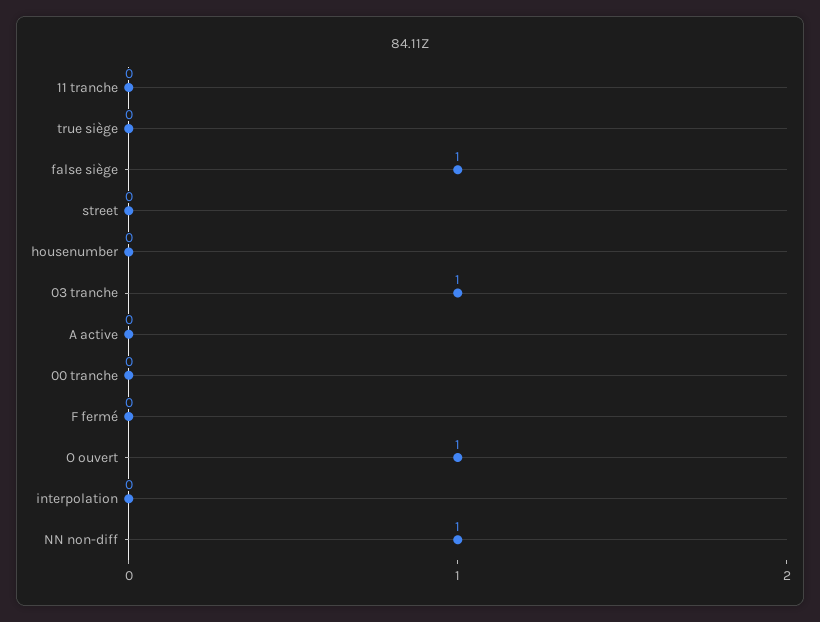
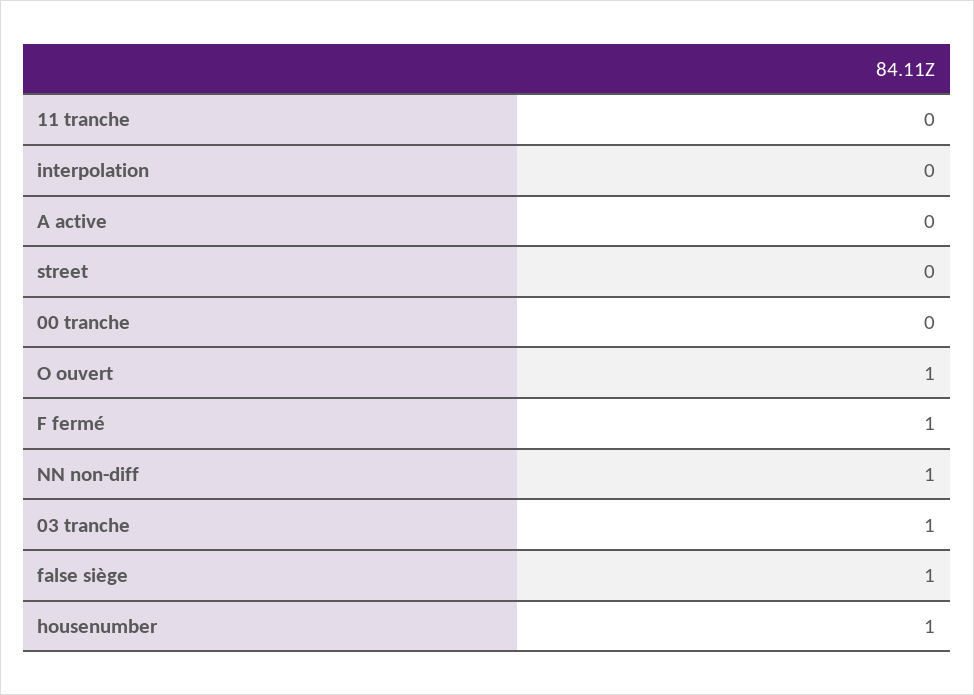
true siège: 0 -> none
housenumber: 0 -> 1
F fermé: 0 -> 1

